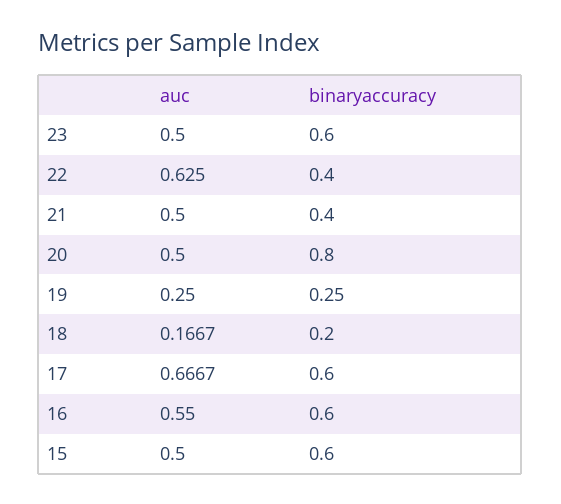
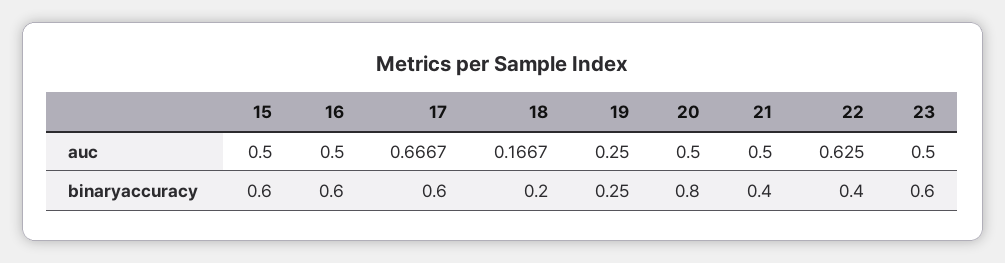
auc, 16: 0.55 -> 0.5

